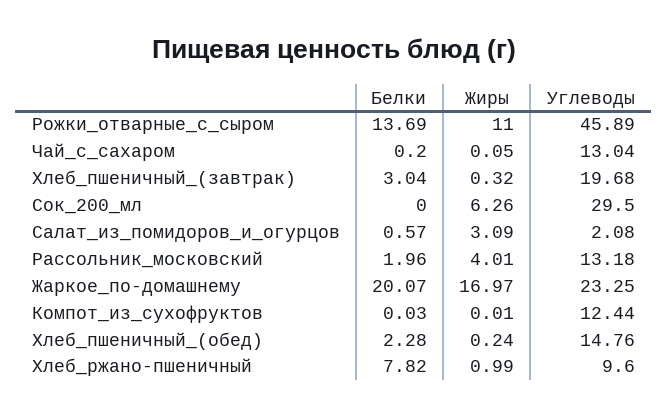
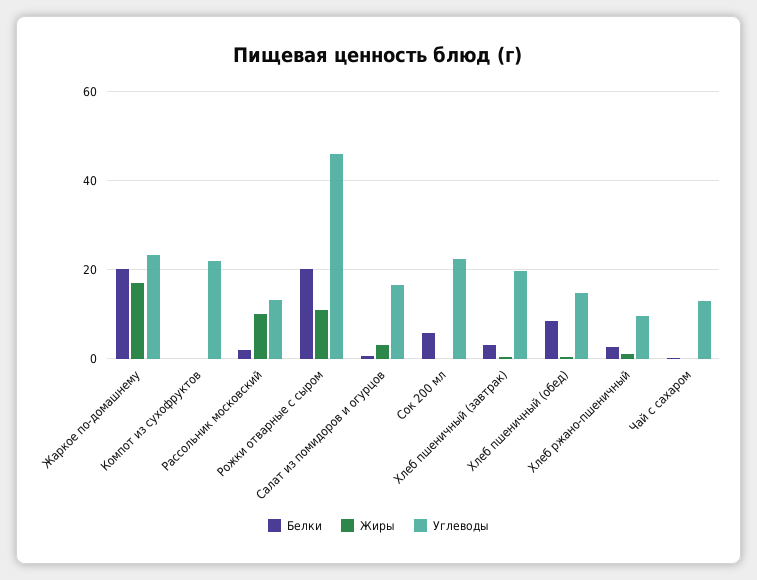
Белки, Рожки_отварные_с_сыром: 13.69 -> 20
Белки, Сок_200_мл: 0 -> 6
Жиры, Сок_200_мл: 6.26 -> 0
Углеводы, Сок_200_мл: 29.5 -> 22
Углеводы, Салат_из_помидоров_и_огурцов: 2.08 -> 16
Жиры, Рассольник_московский: 4.01 -> 10
Углеводы, Компот_из_сухофруктов: 12.44 -> 22
Белки, Хлеб_пшеничный_(обед): 2.28 -> 8
Белки, Хлеб_ржано-пшеничный: 7.82 -> 2

